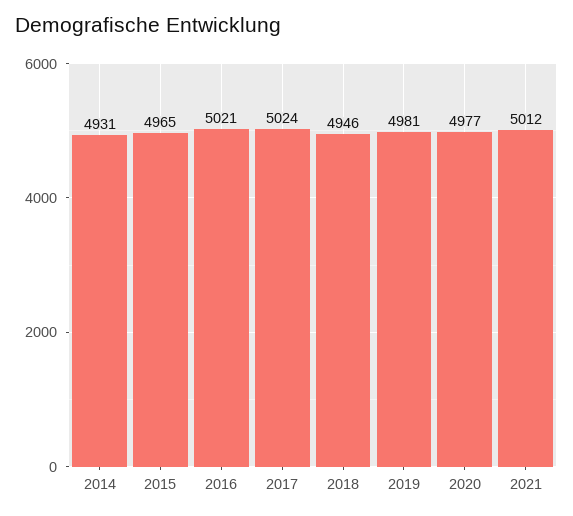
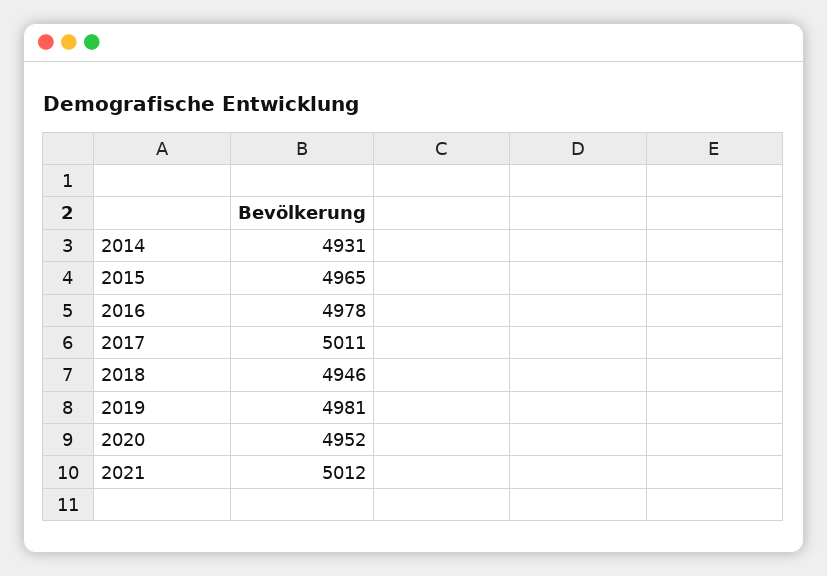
2016: 5021 -> 4978
2017: 5024 -> 5011
2020: 4977 -> 4952

